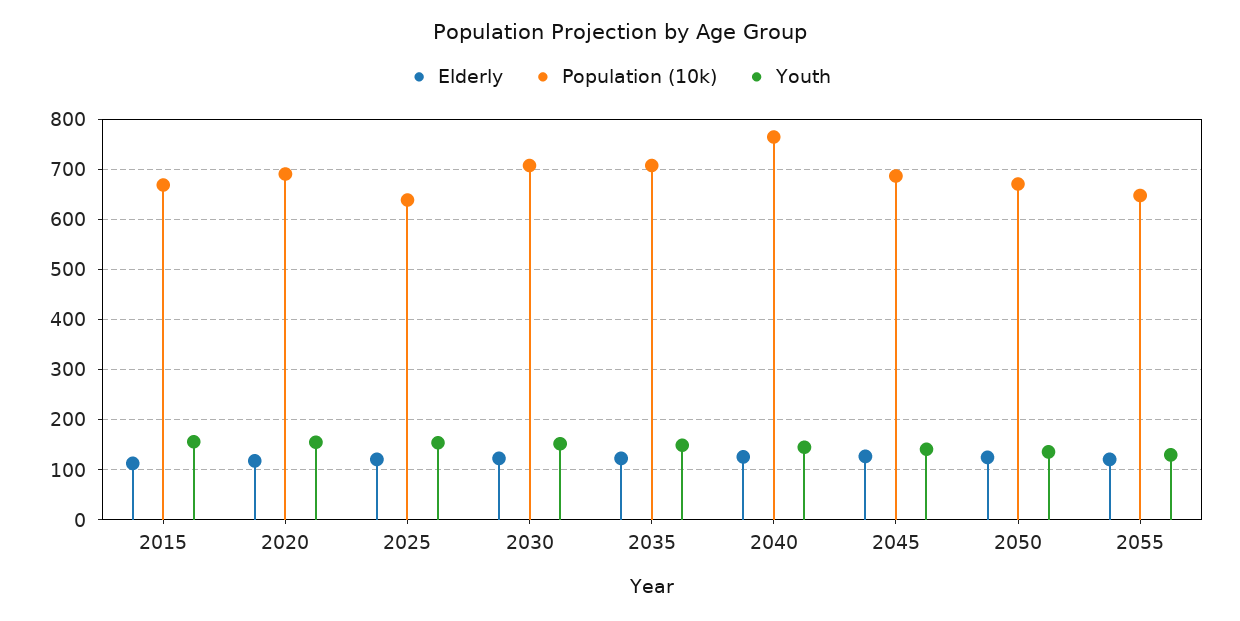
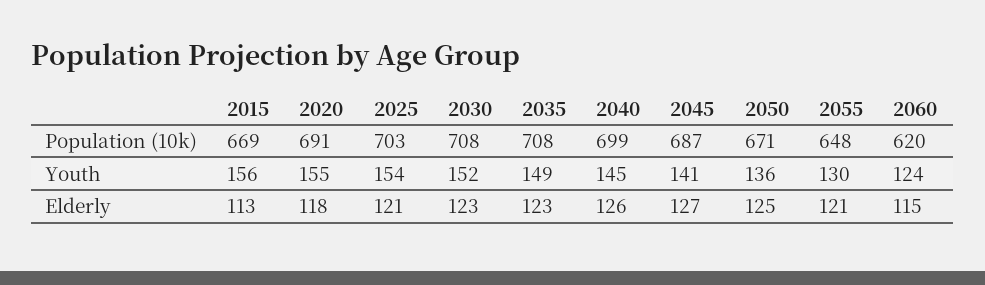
Population (10k), 2025: 640 -> 703
Population (10k), 2040: 760 -> 699
Population (10k), 2060: none -> 620
Youth, 2060: none -> 124
Elderly, 2060: none -> 115

